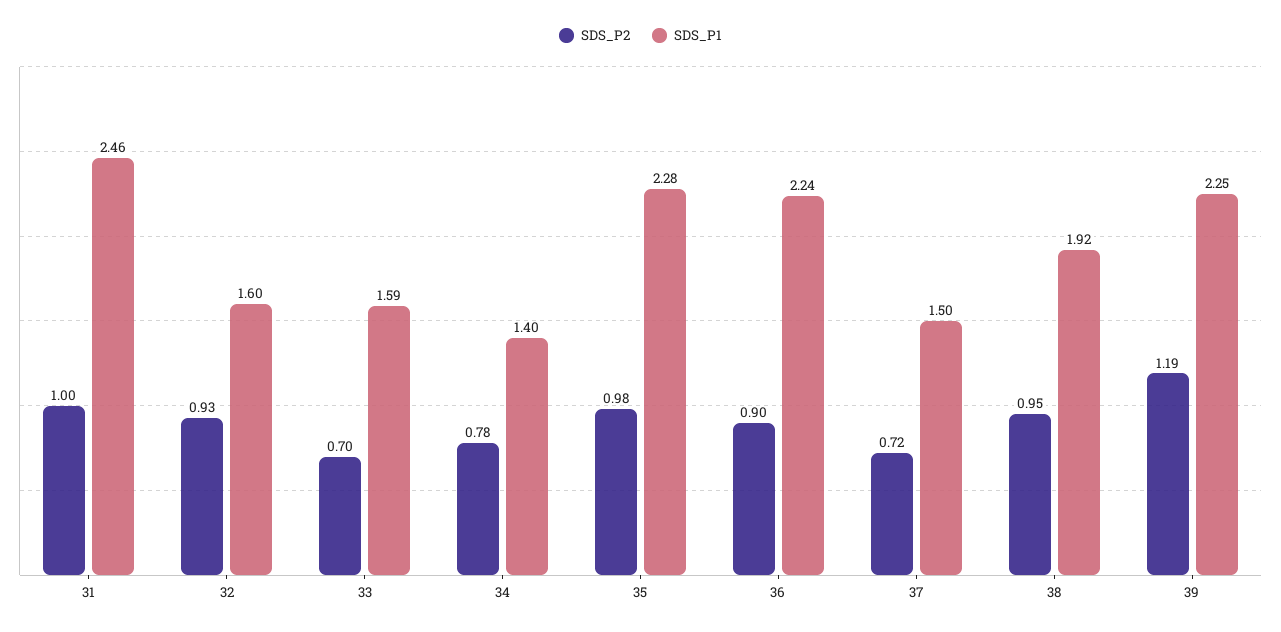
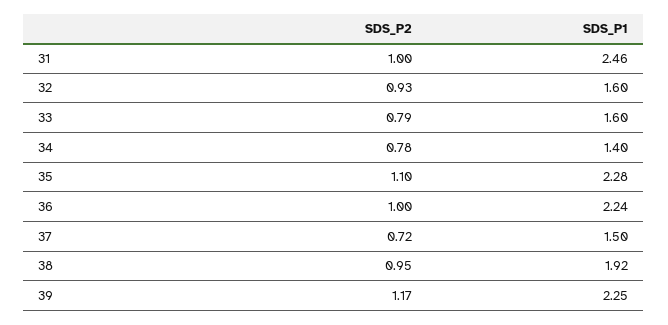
SDS_P2, 33: 0.7 -> 0.79
SDS_P1, 33: 1.59 -> 1.6
SDS_P2, 35: 0.98 -> 1.1
SDS_P2, 36: 0.9 -> 1
SDS_P2, 39: 1.19 -> 1.17

